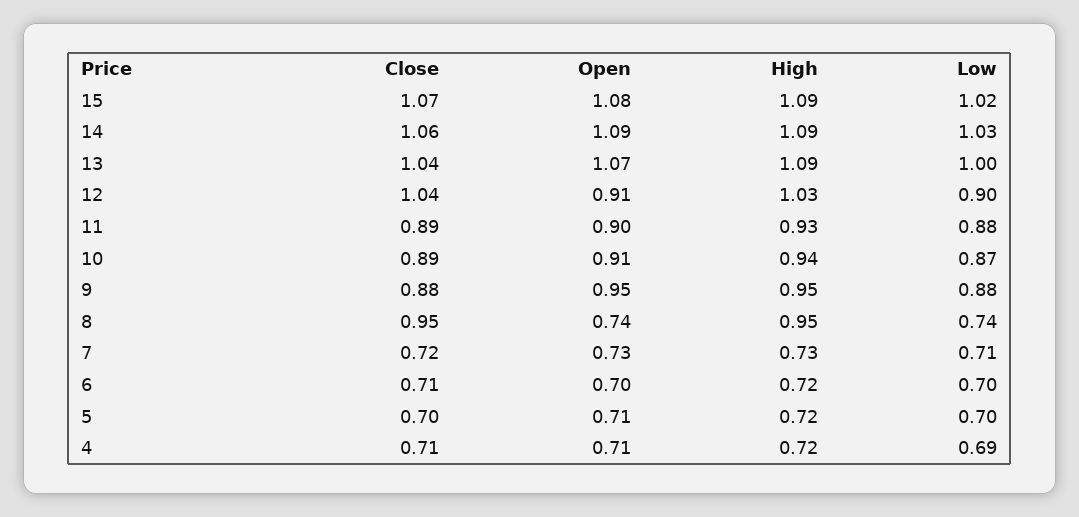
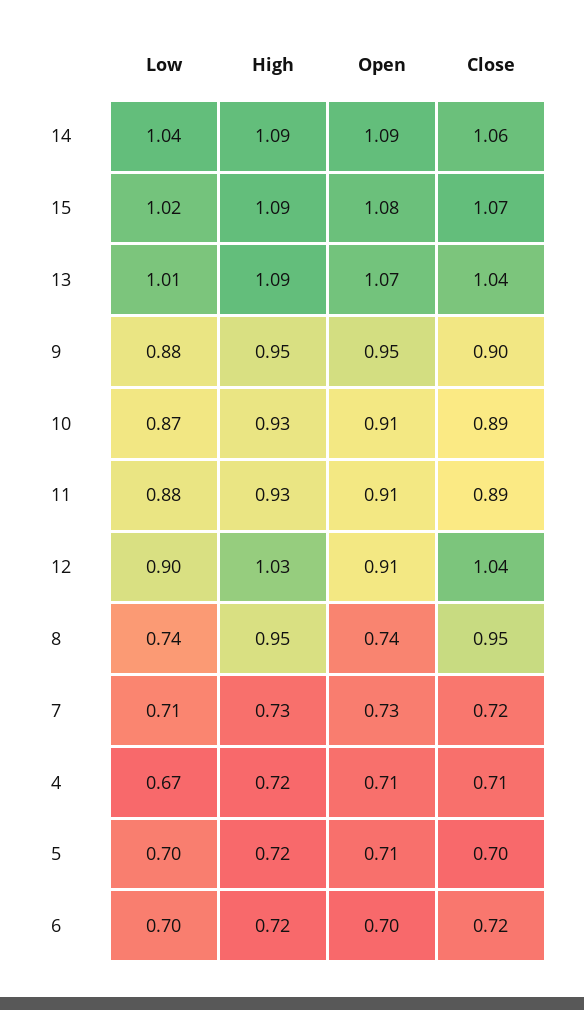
Low, 14: 1.03 -> 1.04
Low, 13: 1 -> 1.01
Open, 11: 0.9 -> 0.91
High, 10: 0.94 -> 0.93
Close, 9: 0.88 -> 0.9
Close, 6: 0.71 -> 0.72
Low, 4: 0.69 -> 0.67

